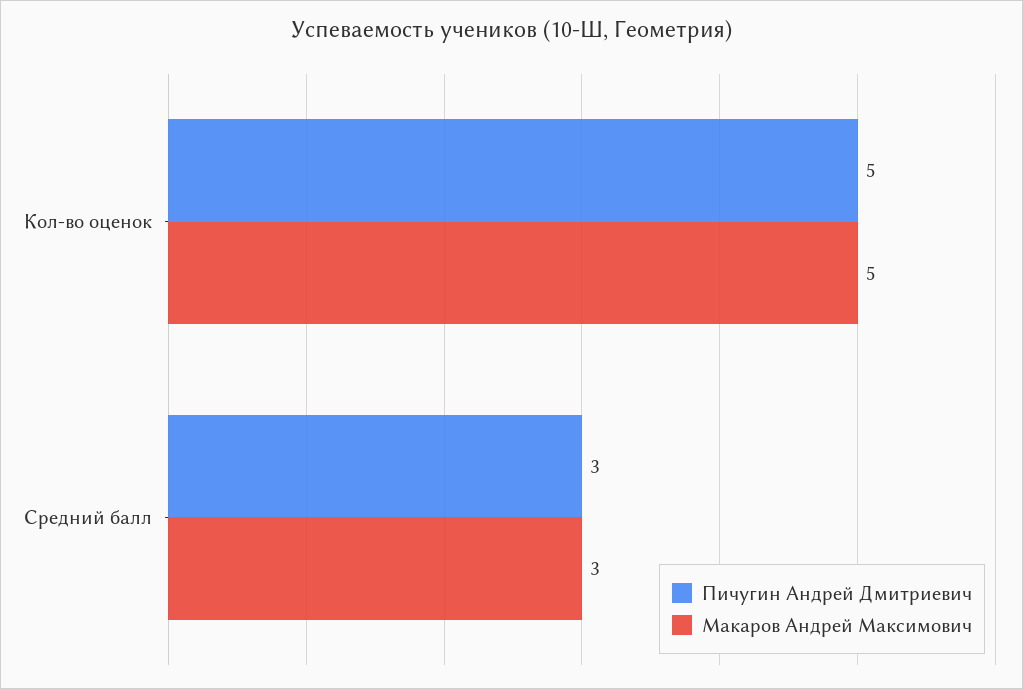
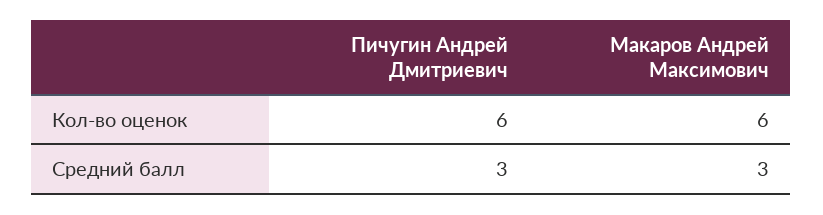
Пичугин Андрей Дмитриевич, Кол-во оценок: 5 -> 6
Макаров Андрей Максимович, Кол-во оценок: 5 -> 6

